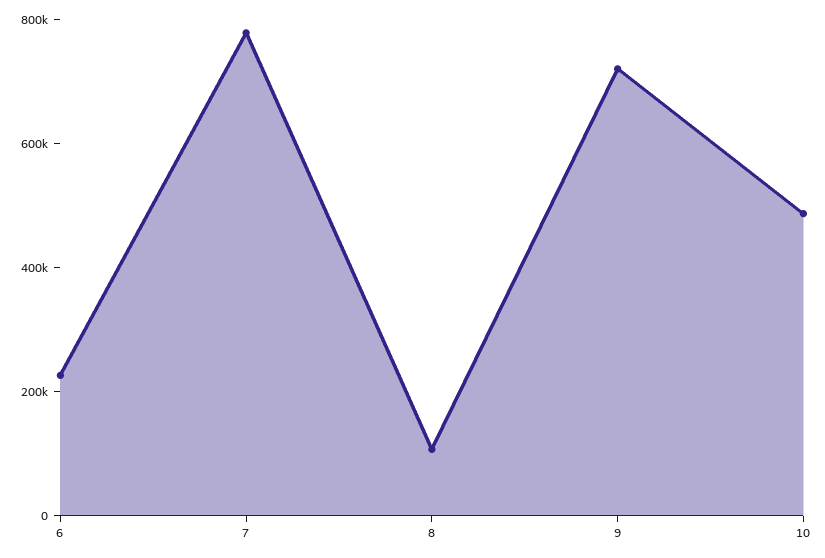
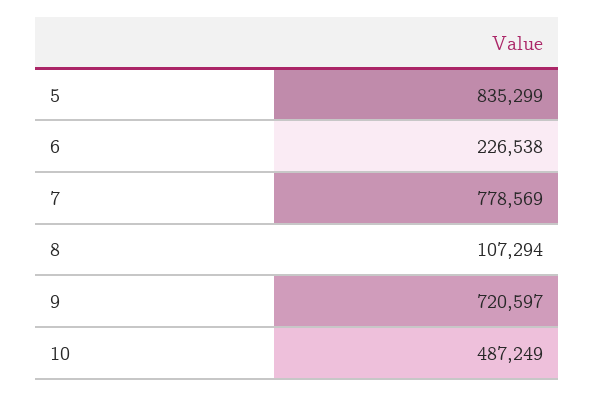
5: none -> 835299

